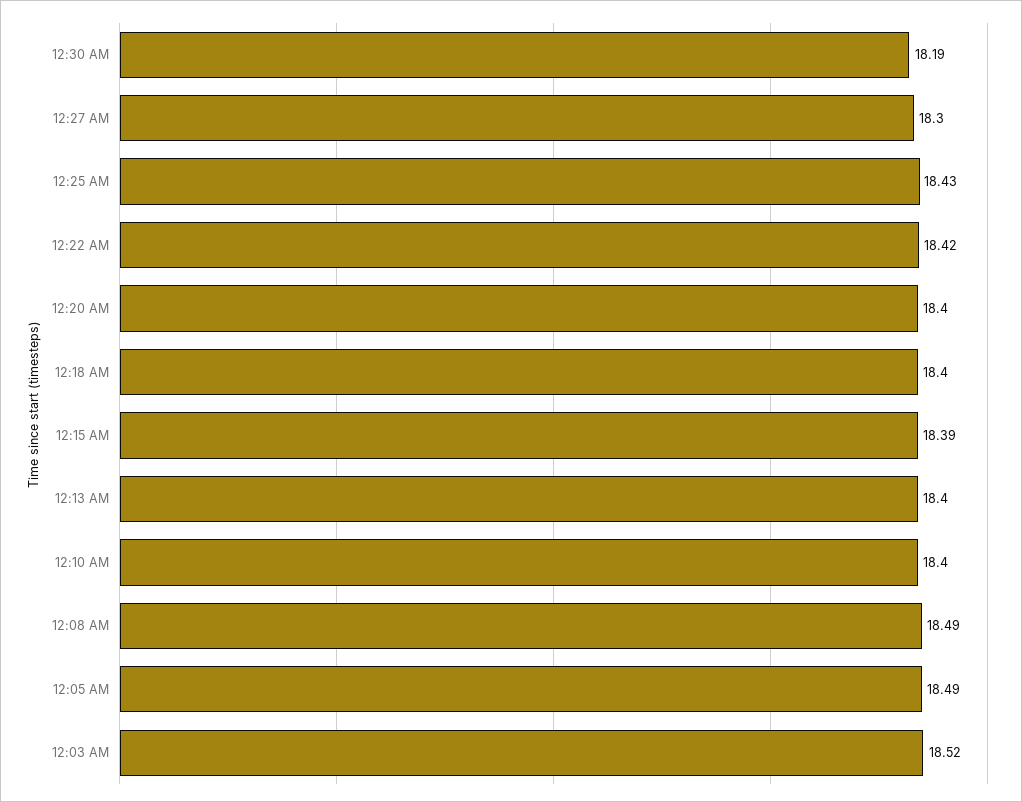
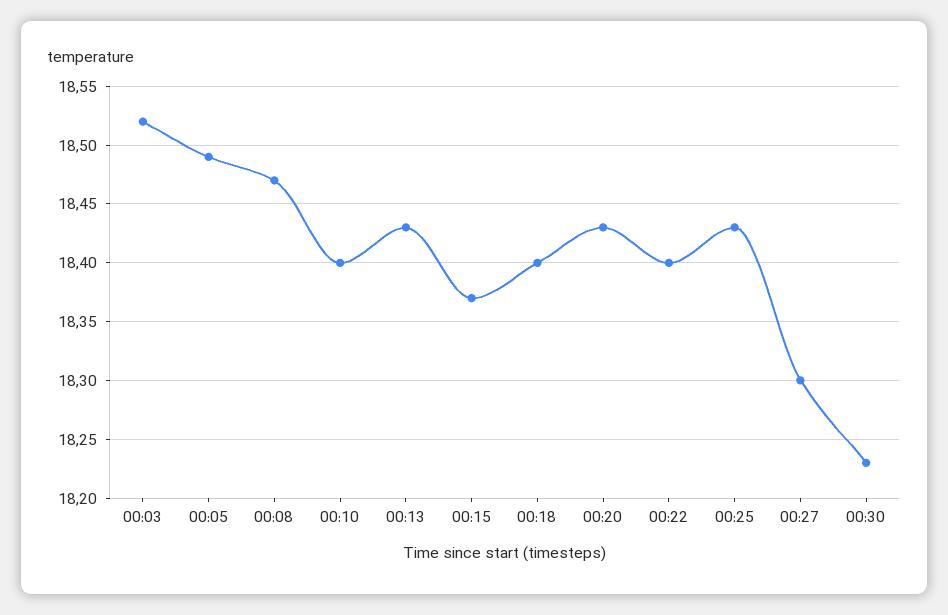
12:30 AM: 18.19 -> 18.23
12:22 AM: 18.42 -> 18.4
12:20 AM: 18.4 -> 18.43
12:15 AM: 18.39 -> 18.37
12:13 AM: 18.4 -> 18.43
12:08 AM: 18.49 -> 18.47

